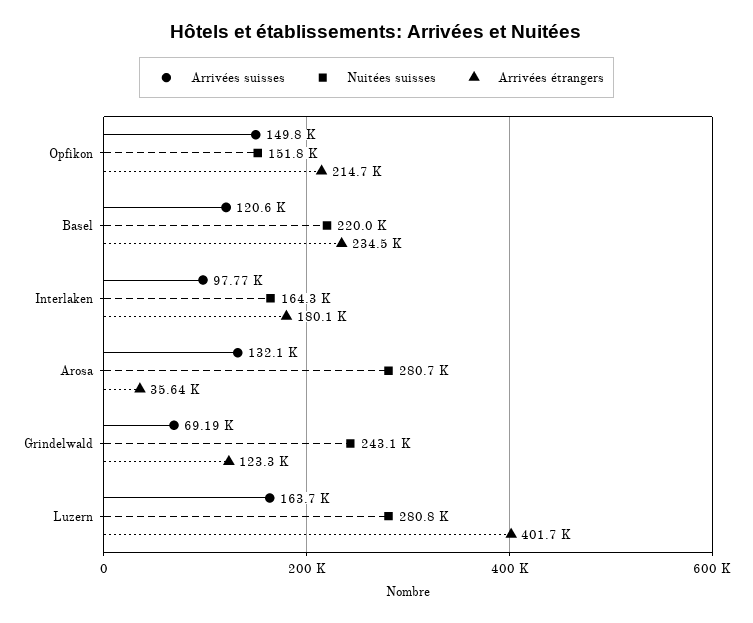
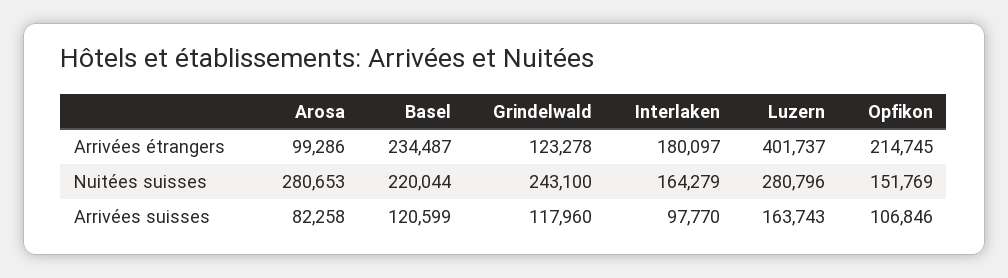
Arrivées suisses, Opfikon: 149800 -> 106846
Arrivées suisses, Arosa: 132100 -> 82258
Arrivées étrangers, Arosa: 35640 -> 99286
Arrivées suisses, Grindelwald: 69190 -> 117960

